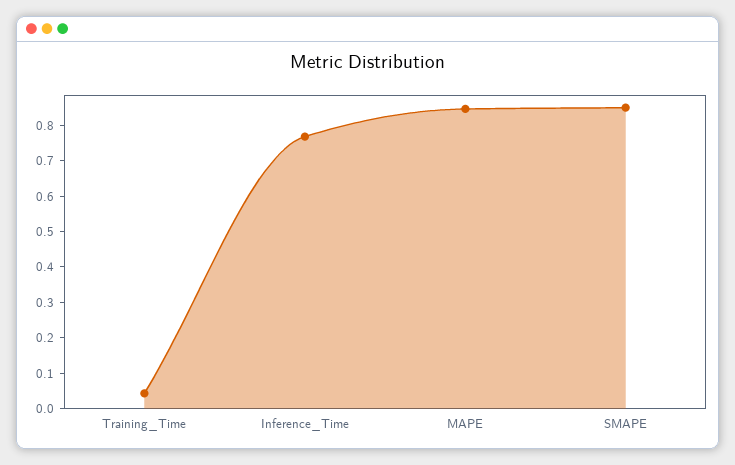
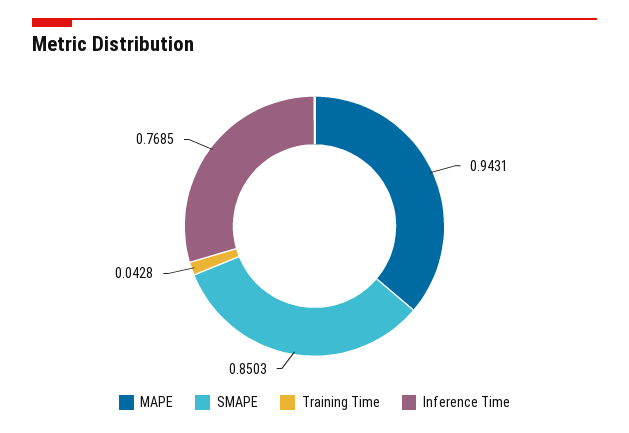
MAPE: 0.85 -> 0.9431

